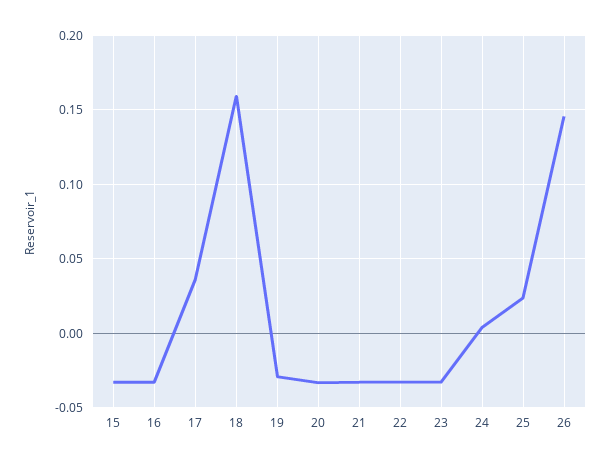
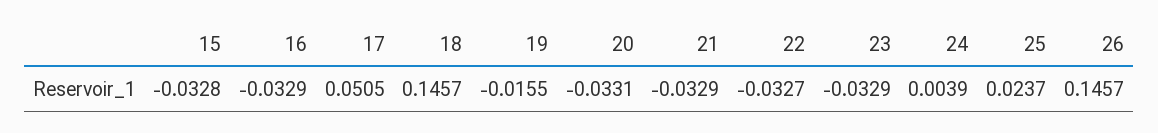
17: 0.035 -> 0.0505
18: 0.16 -> 0.1457
19: -0.03 -> -0.0155

